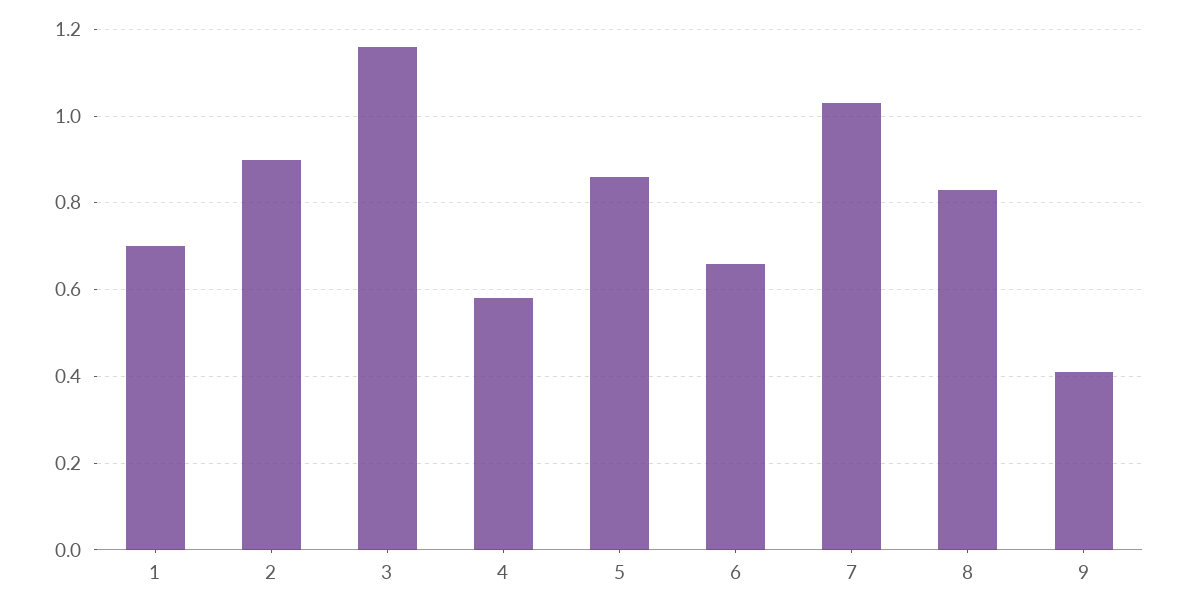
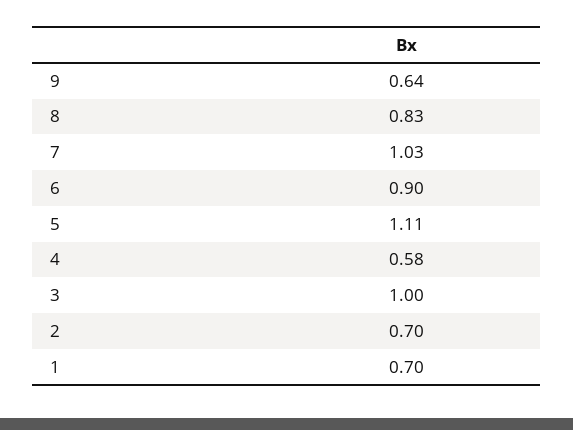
2: 0.9 -> 0.7
3: 1.15 -> 1
5: 0.85 -> 1.11
6: 0.65 -> 0.9
9: 0.4 -> 0.64

